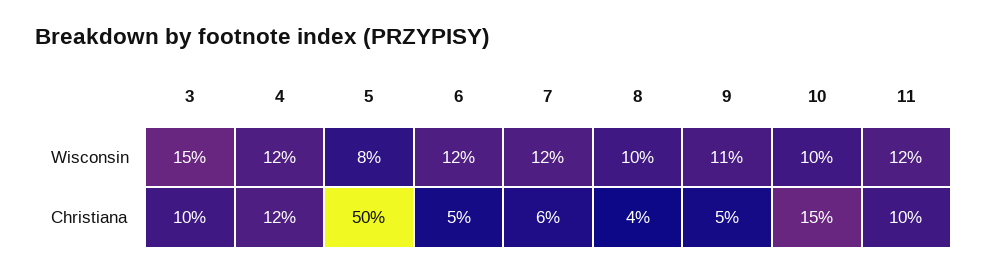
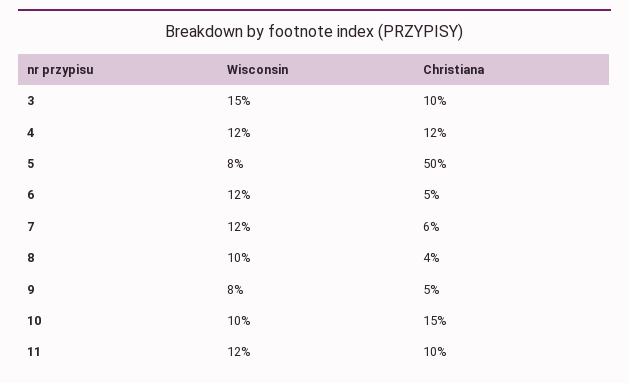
9, Wisconsin: 11 -> 8

